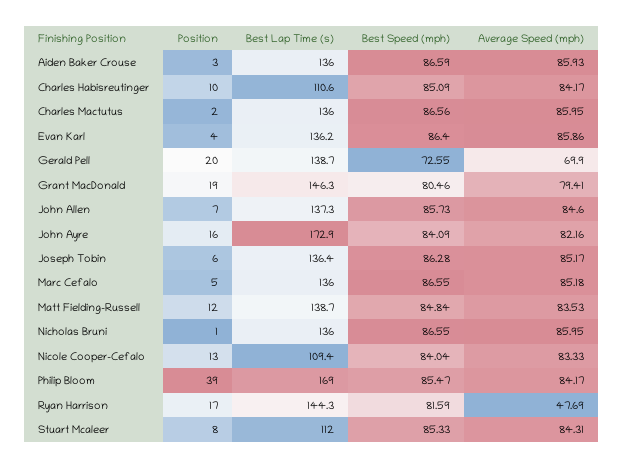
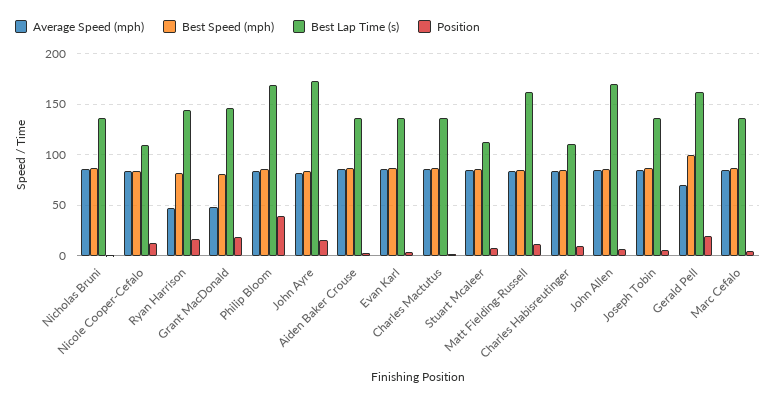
Best Lap Time (s), Gerald Pell: 138.7 -> 160
Best Speed (mph), Gerald Pell: 72.55 -> 100
Average Speed (mph), Grant MacDonald: 79.41 -> 50
Best Lap Time (s), John Allen: 137.3 -> 170
Best Lap Time (s), Matt Fielding-Russell: 138.7 -> 160

